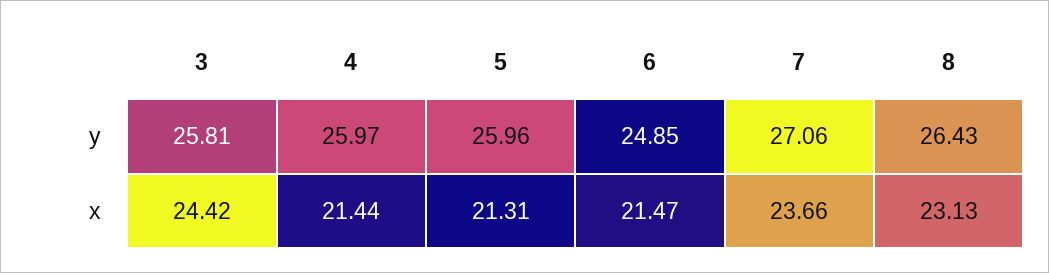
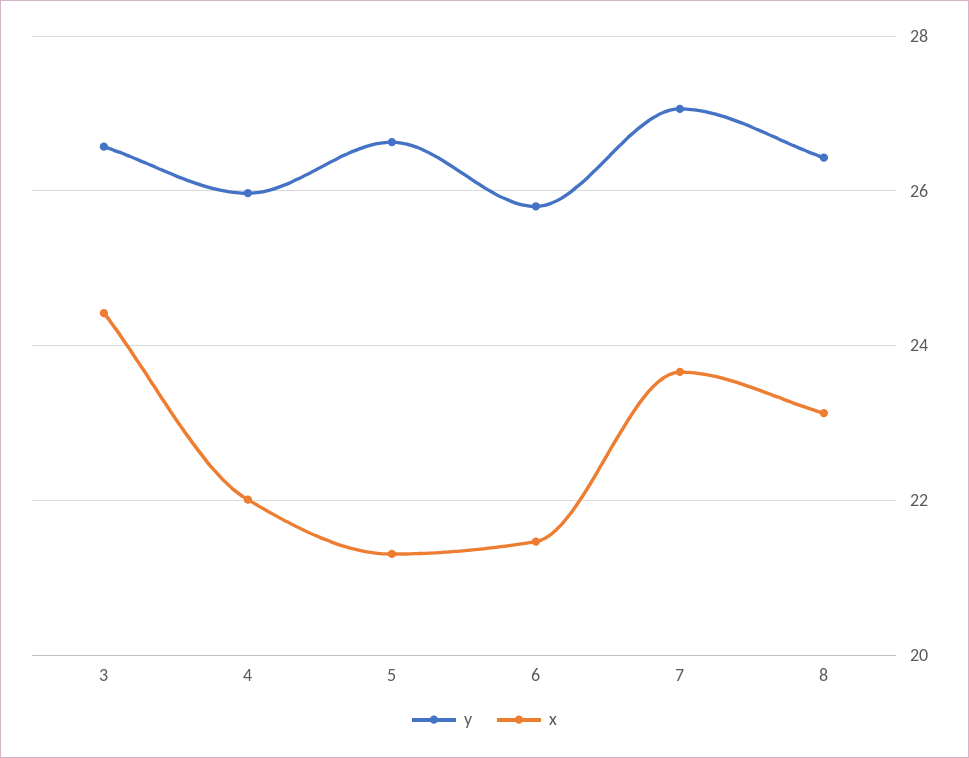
y, 3: 25.81 -> 26.6
y, 5: 25.96 -> 26.6
y, 6: 24.85 -> 25.8
x, 4: 21.44 -> 22

